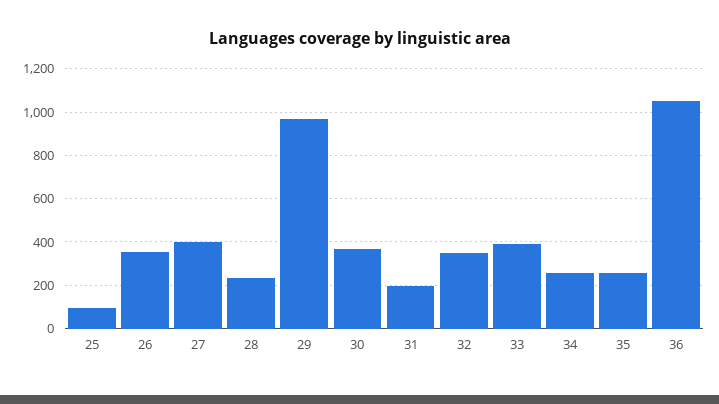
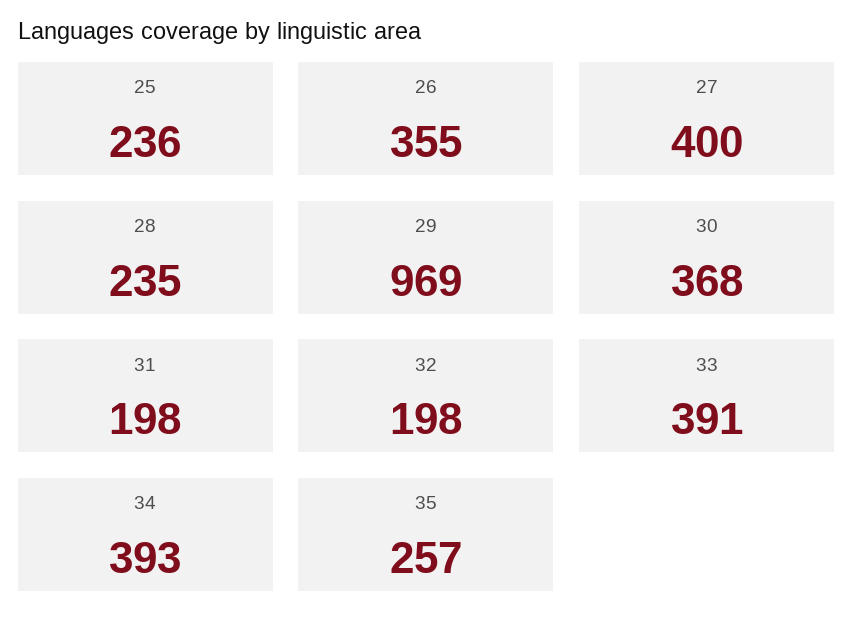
25: 100 -> 236
32: 350 -> 198
34: 250 -> 393
36: 1050 -> none

